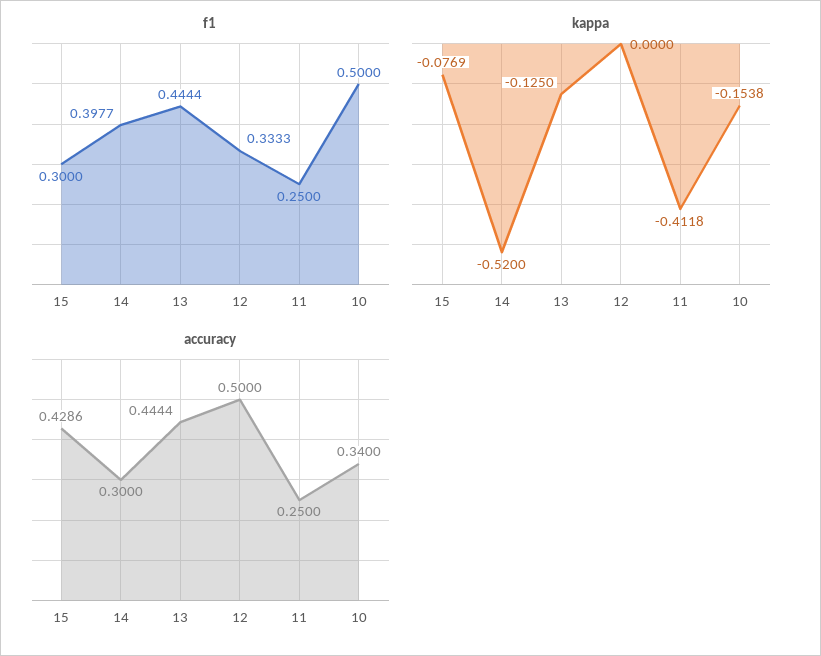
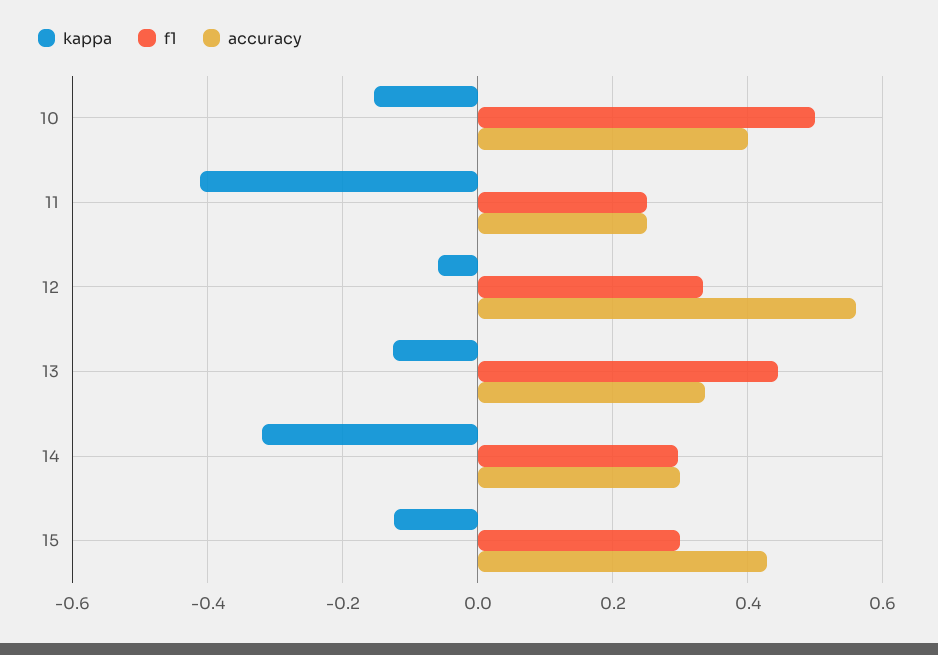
f1, 14: 0.3977 -> 0.3
kappa, 15: -0.0769 -> -0.12
kappa, 14: -0.52 -> -0.32
kappa, 12: 0 -> -0.06
accuracy, 13: 0.4444 -> 0.34
accuracy, 12: 0.5 -> 0.56
accuracy, 10: 0.34 -> 0.4

